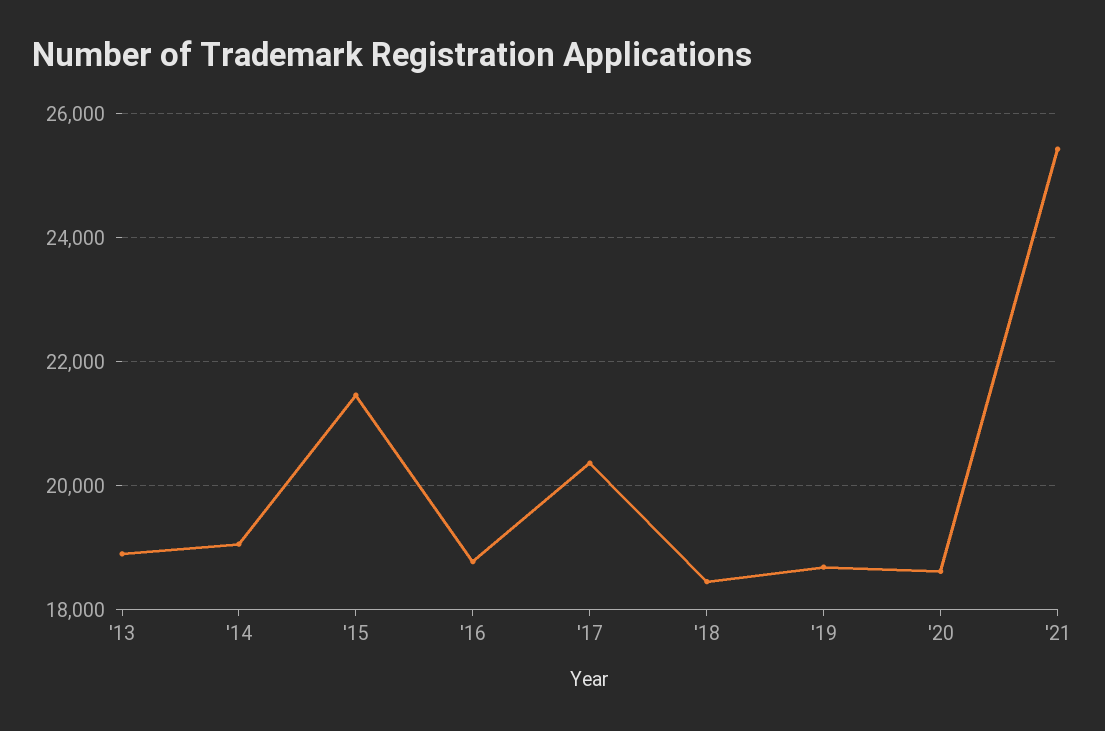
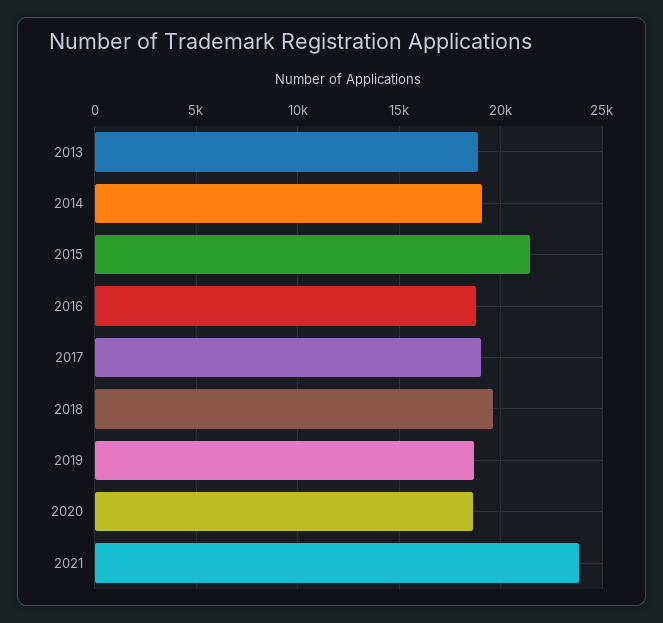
'17: 20400 -> 19000
'18: 18400 -> 19500
'21: 25400 -> 24000

